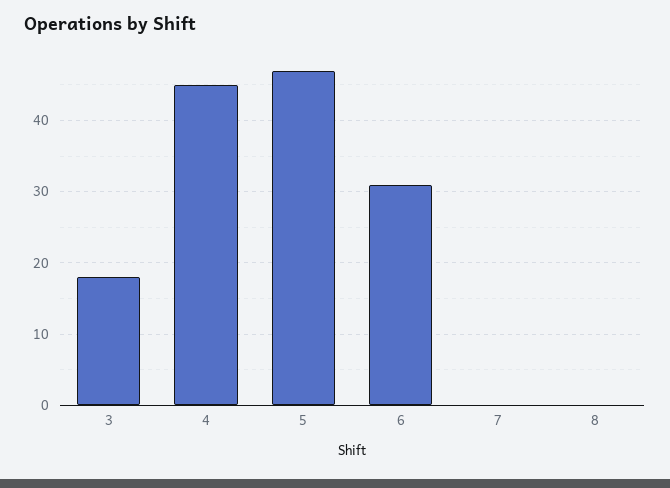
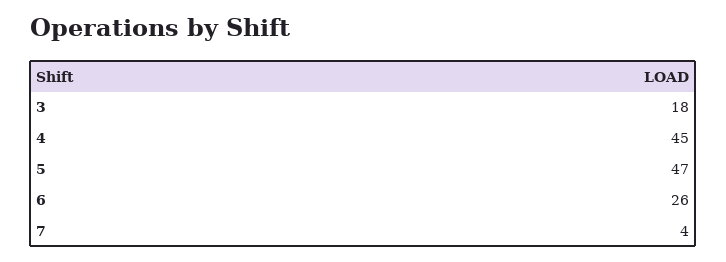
6: 31 -> 26
7: 0 -> 4
8: 0 -> none

